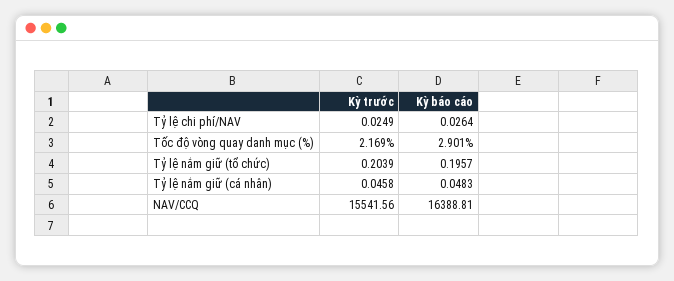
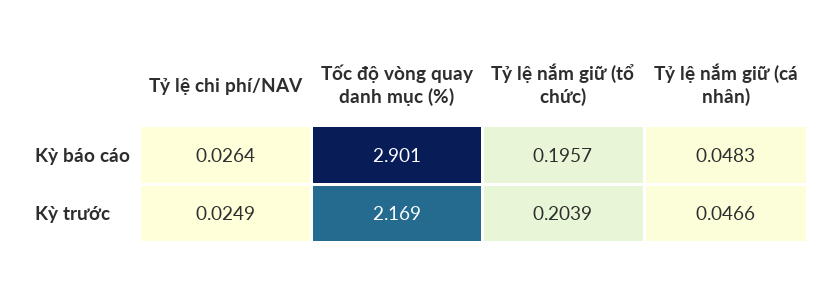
Kỳ trước, Tỷ lệ nắm giữ (cá nhân): 0.0458 -> 0.0466
Kỳ trước, NAV/CCQ: 15541.56 -> none
Kỳ báo cáo, NAV/CCQ: 16388.81 -> none

